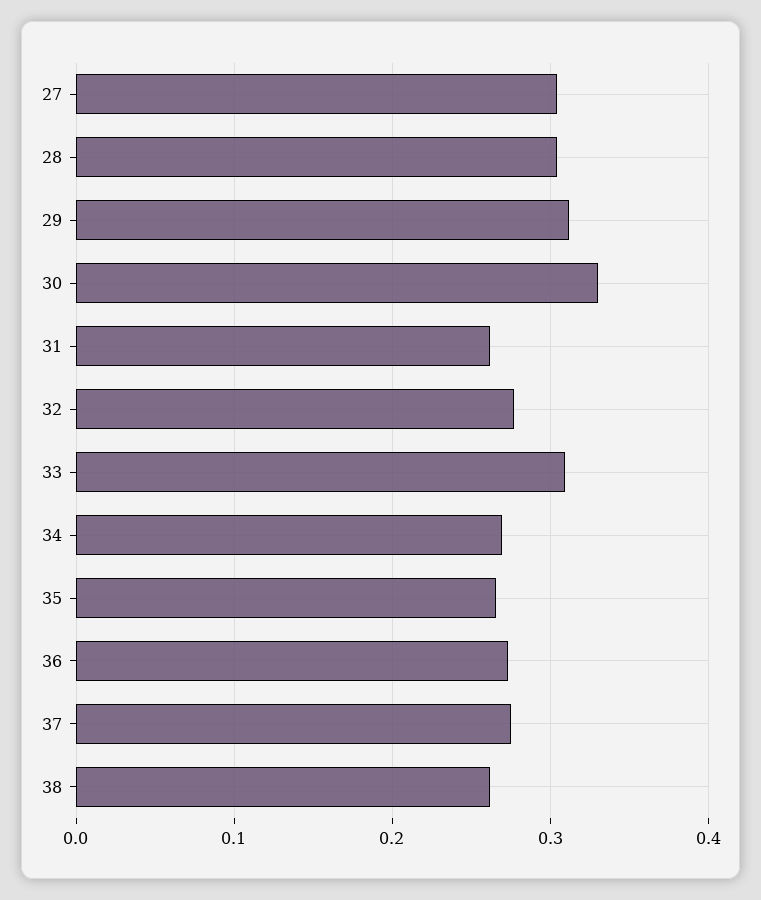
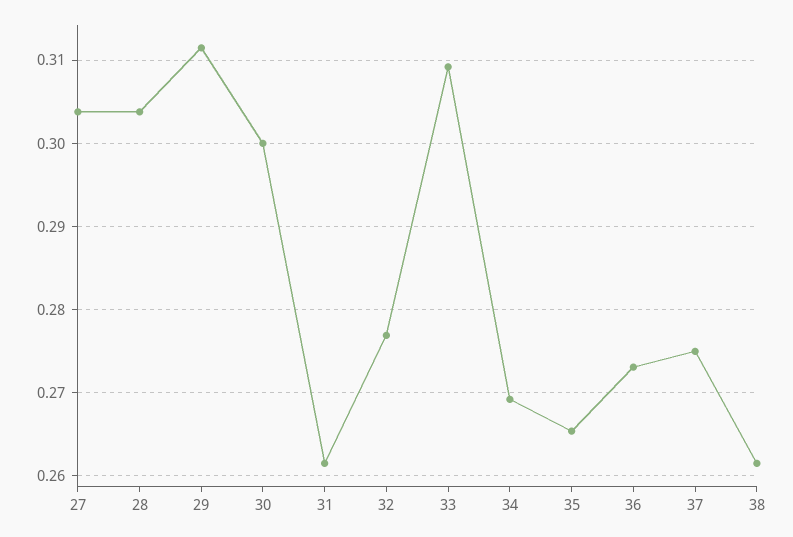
30: 0.33 -> 0.3

